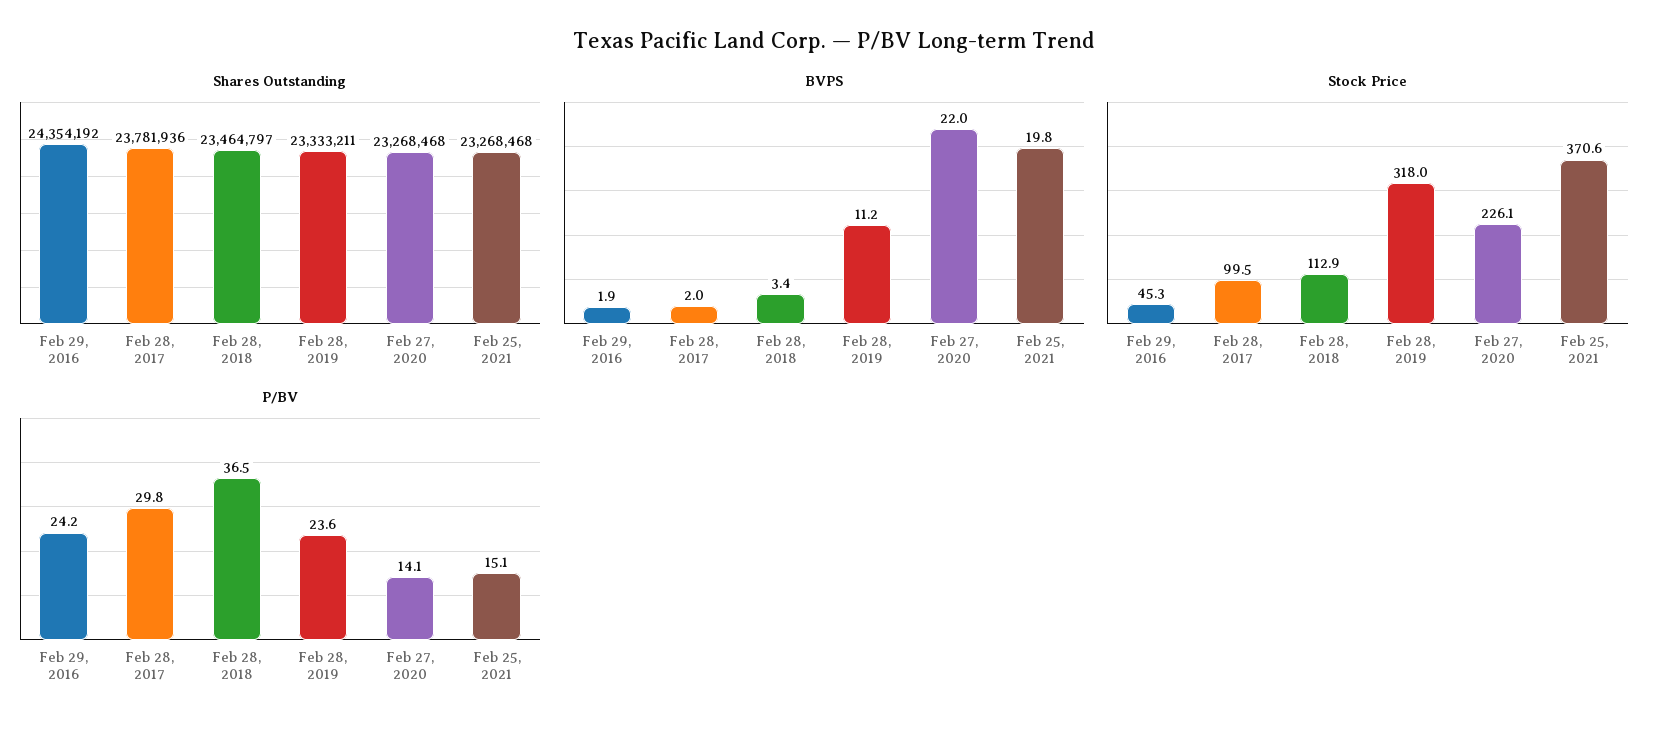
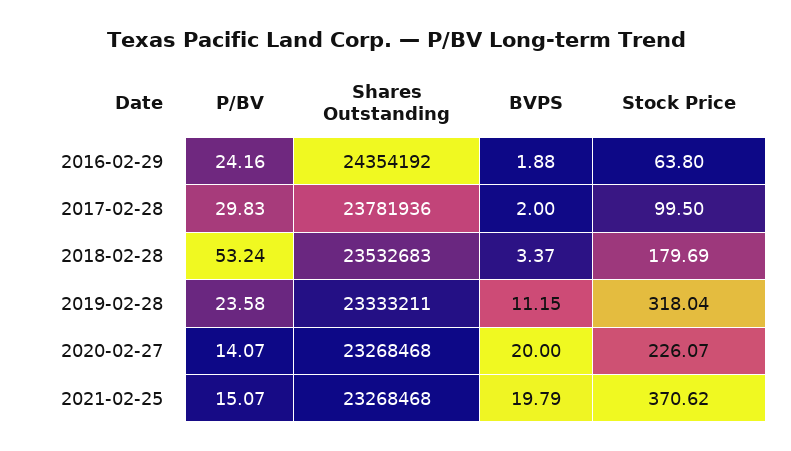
Shares Outstanding, Feb 28, 2018: 23464797 -> 23532683
BVPS, Feb 27, 2020: 22 -> 20
Stock Price, Feb 29, 2016: 45.3 -> 63.8
Stock Price, Feb 28, 2018: 112.9 -> 179.69
P/BV, Feb 28, 2018: 36.5 -> 53.24

